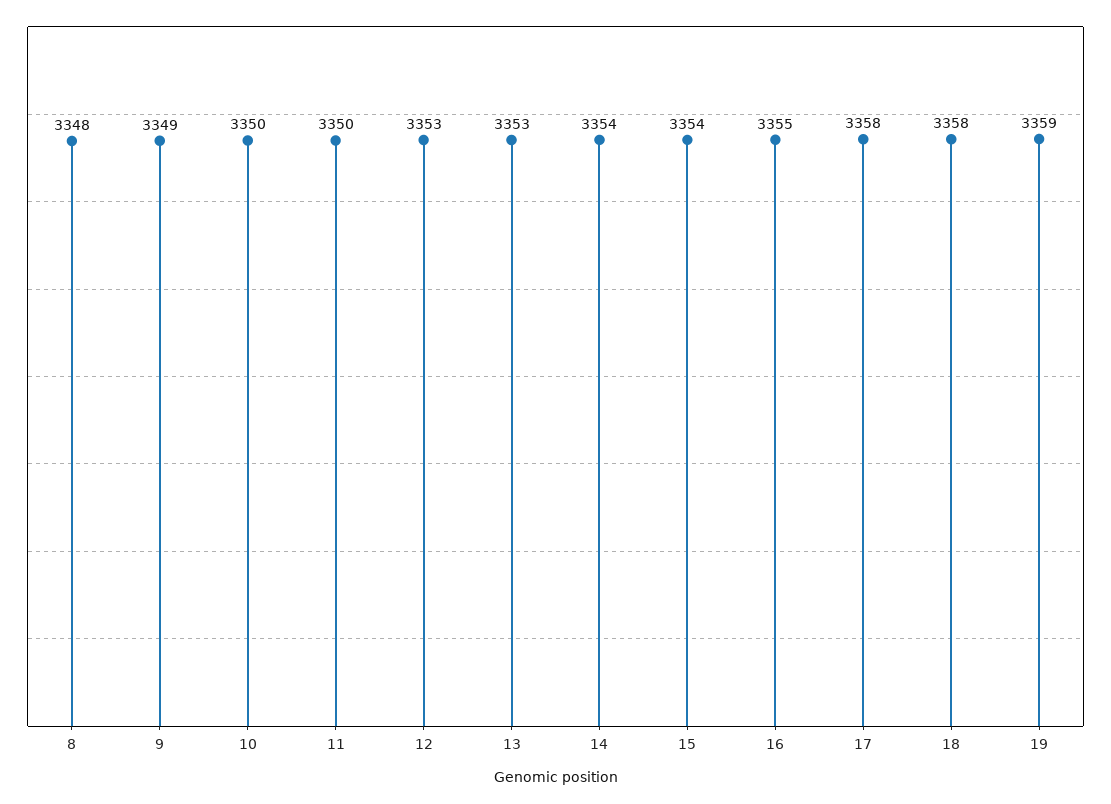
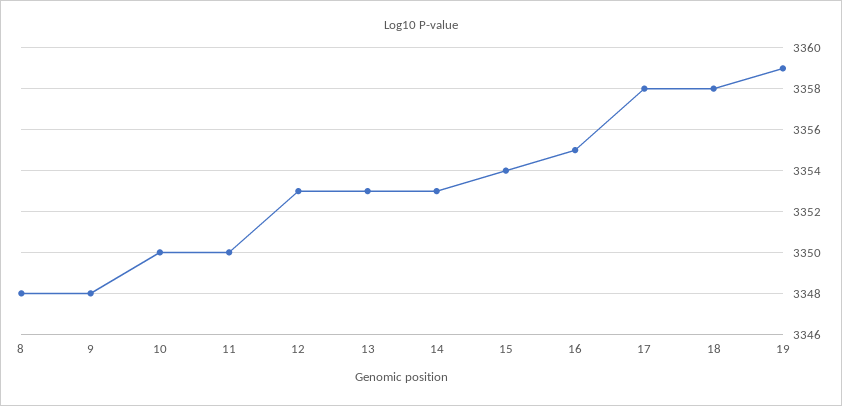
9: 3349 -> 3348
14: 3354 -> 3353

